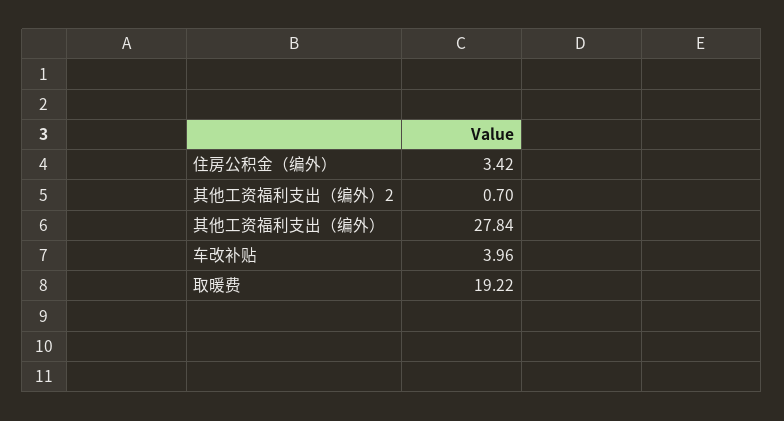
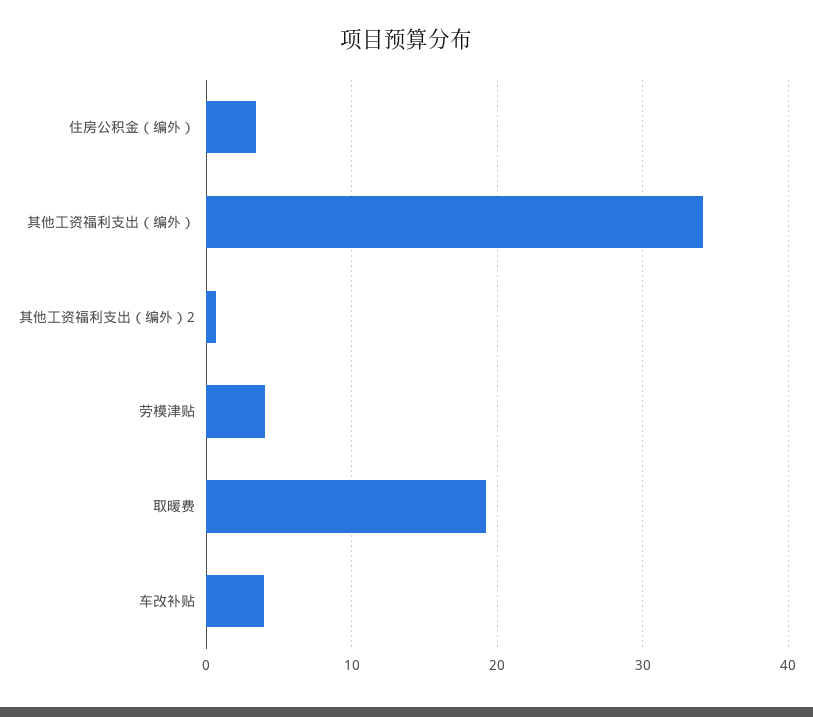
其他工资福利支出（编外）: 27.84 -> 34
劳模津贴: none -> 4

